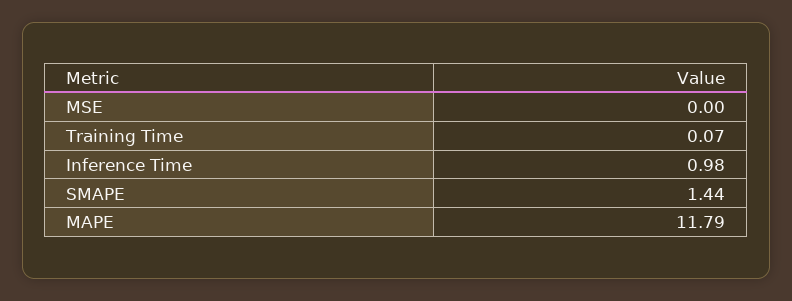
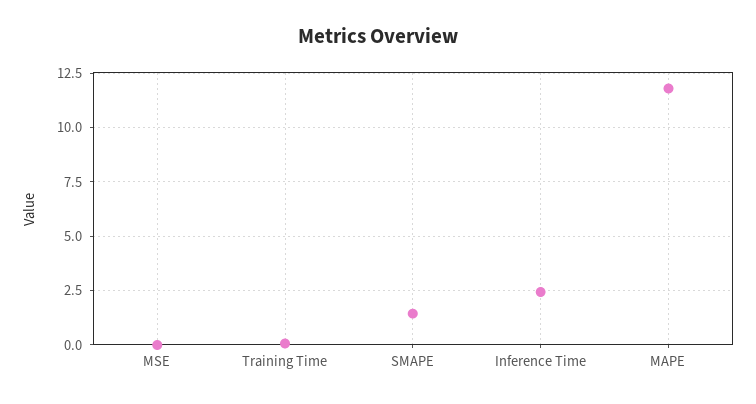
Inference Time: 0.98 -> 2.5

